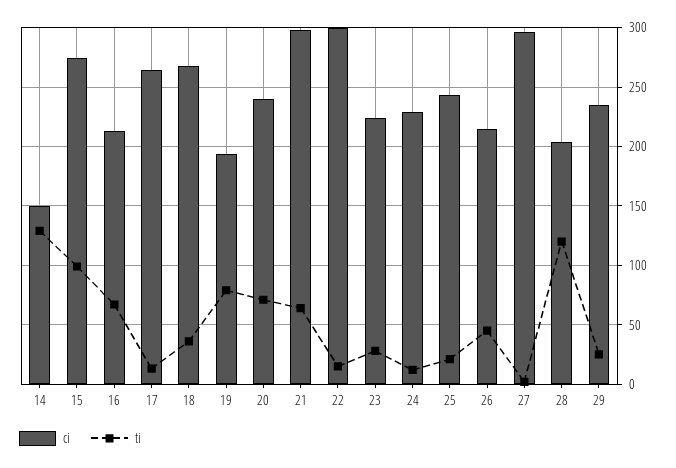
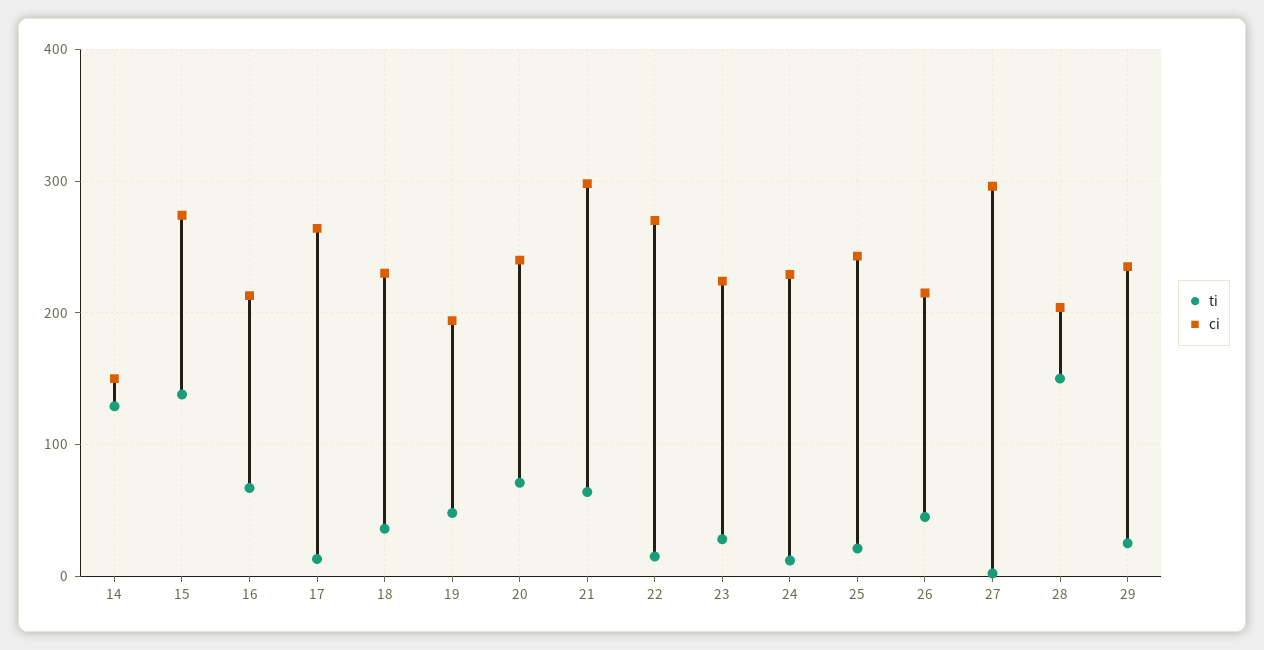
ti, 15: 100 -> 140
ci, 18: 270 -> 230
ti, 19: 80 -> 50
ci, 22: 300 -> 270
ti, 28: 120 -> 150

